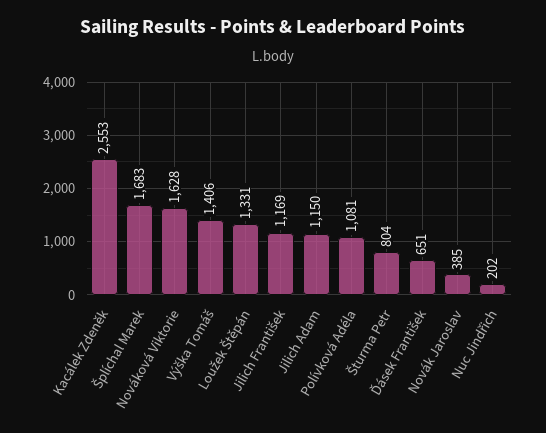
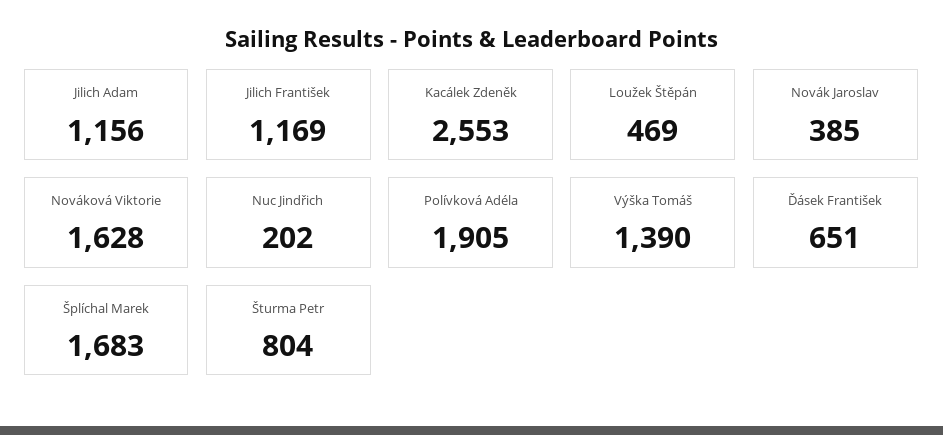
Výška Tomáš: 1406 -> 1390
Loužek Štěpán: 1331 -> 469
Jilich Adam: 1150 -> 1156
Polívková Adéla: 1081 -> 1905

